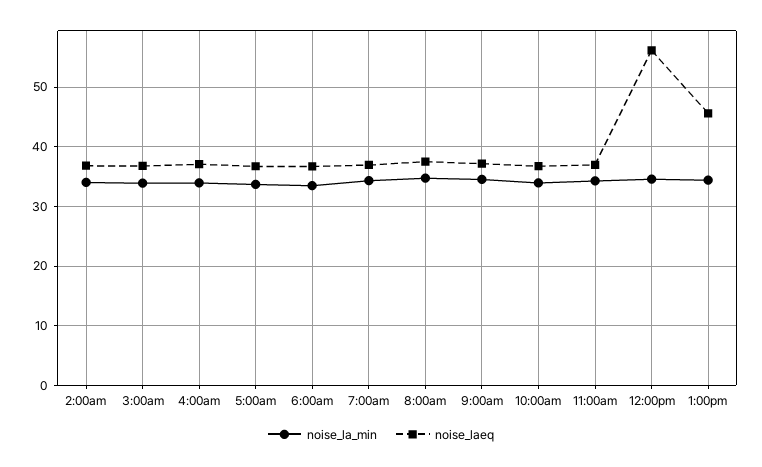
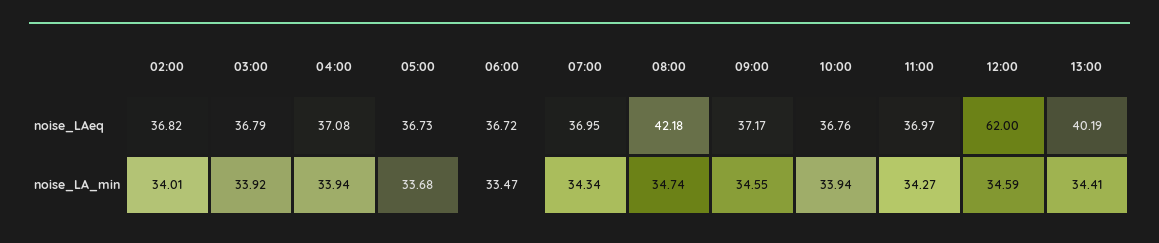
noise_laeq, 8:00am: 38 -> 42.18
noise_laeq, 12:00pm: 56 -> 62
noise_laeq, 1:00pm: 46 -> 40.19

